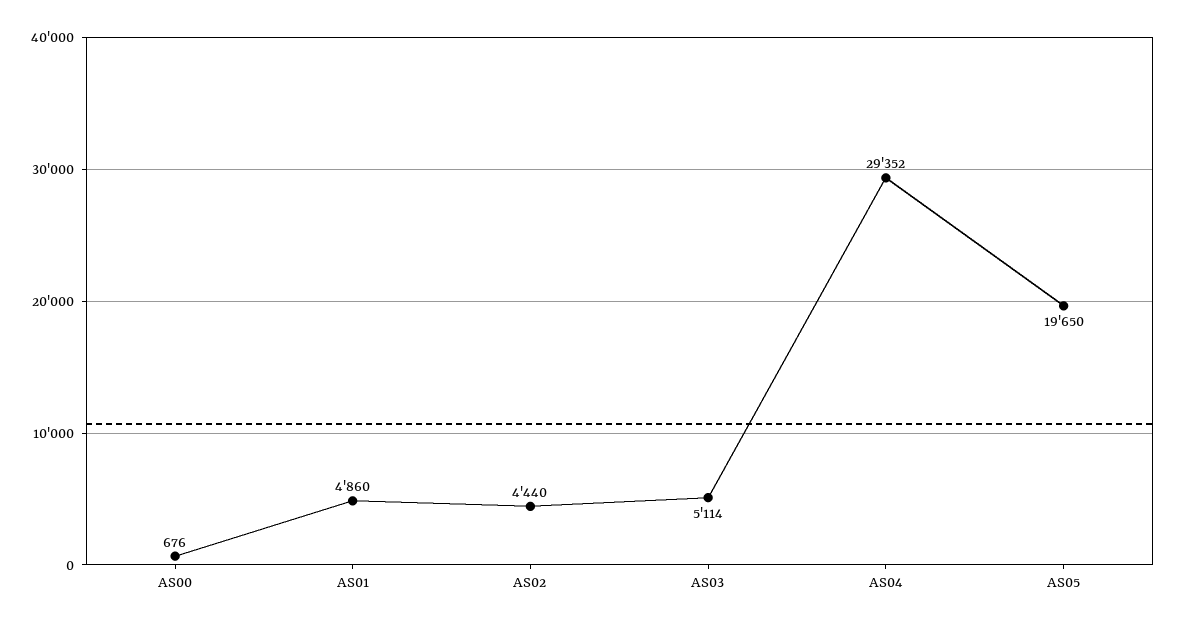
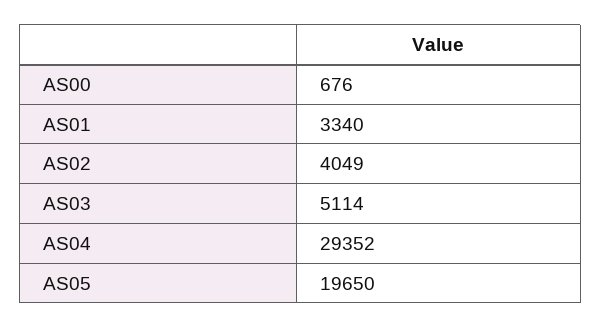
AS01: 4860 -> 3340
AS02: 4440 -> 4049

